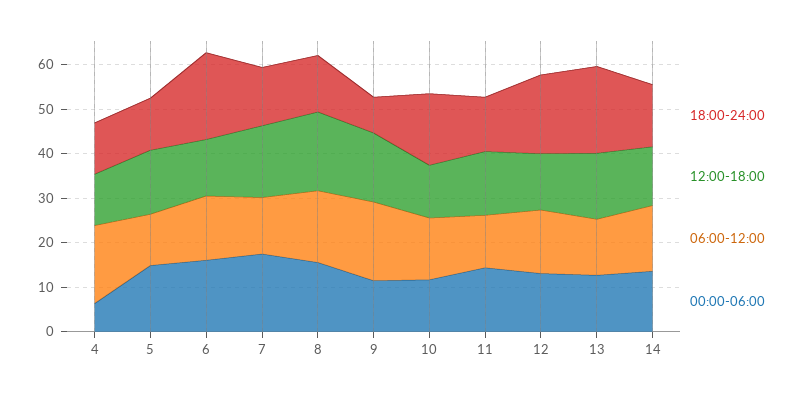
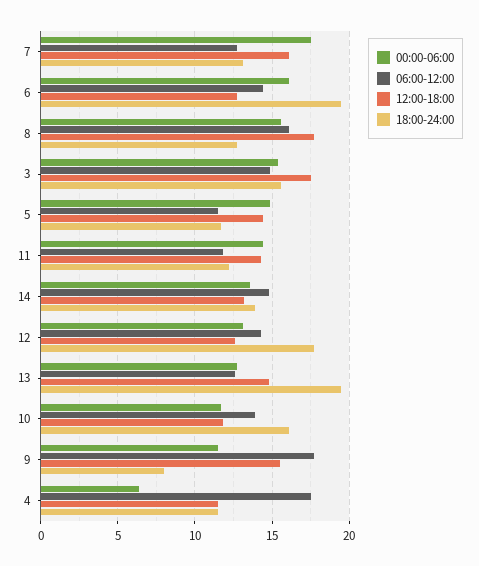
00:00-06:00, 3: none -> 15.5
06:00-12:00, 3: none -> 15
12:00-18:00, 3: none -> 17.5
18:00-24:00, 3: none -> 15.5

